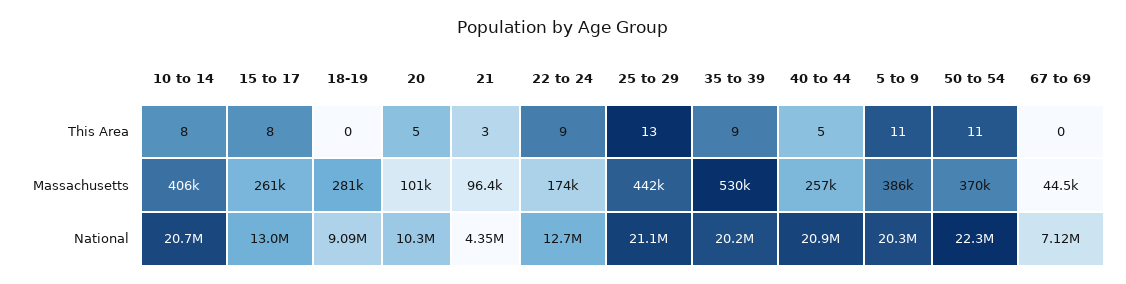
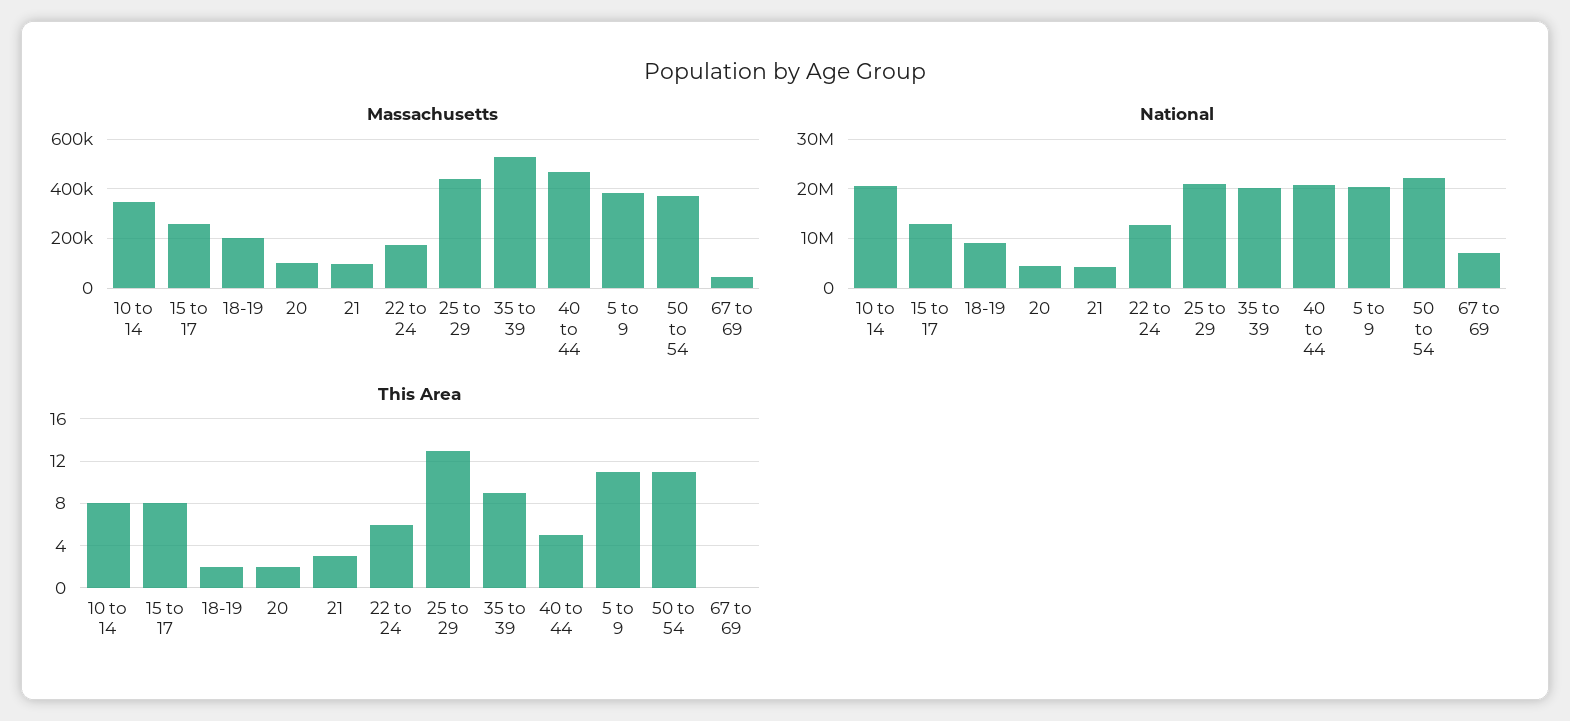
This Area, 18-19: 0 -> 2
This Area, 20: 5 -> 2
This Area, 22 to 24: 9 -> 6
Massachusetts, 10 to 14: 406000 -> 350000
Massachusetts, 18-19: 281000 -> 200000
Massachusetts, 40 to 44: 257000 -> 475000
National, 20: 10300000 -> 4000000

